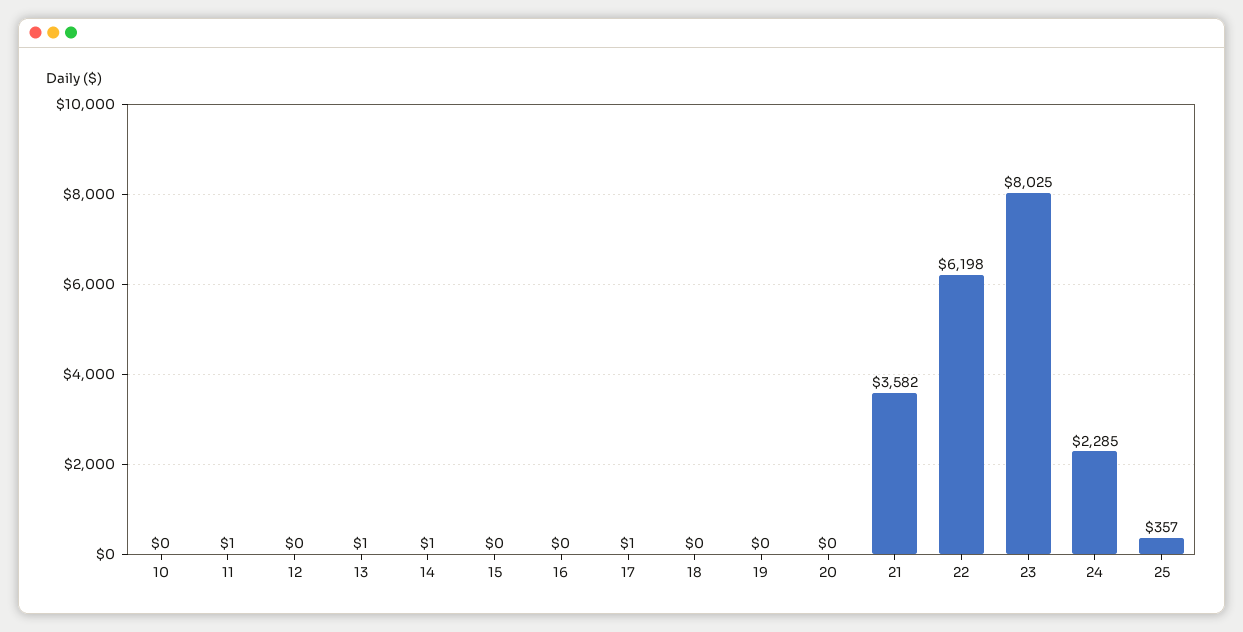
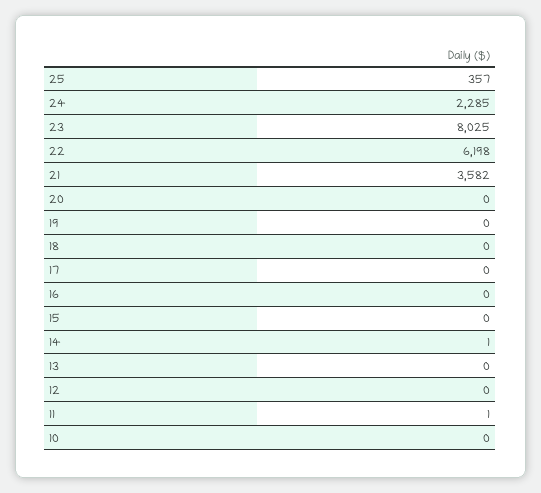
13: 1 -> 0
17: 1 -> 0

